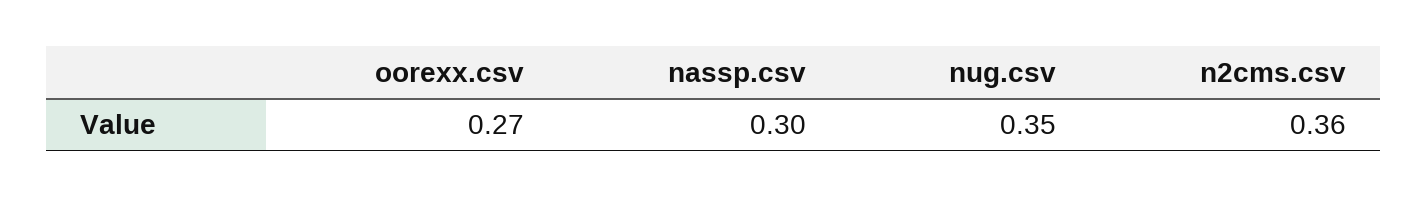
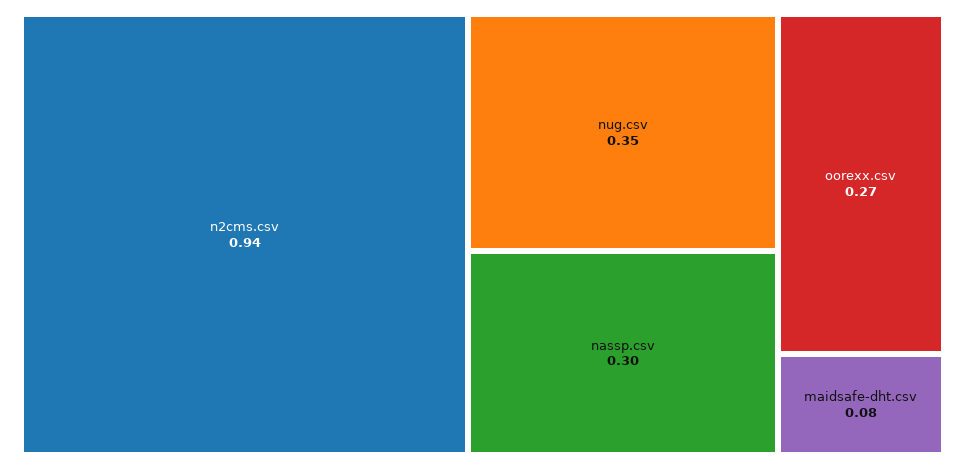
n2cms.csv: 0.36 -> 0.94
maidsafe-dht.csv: none -> 0.08

